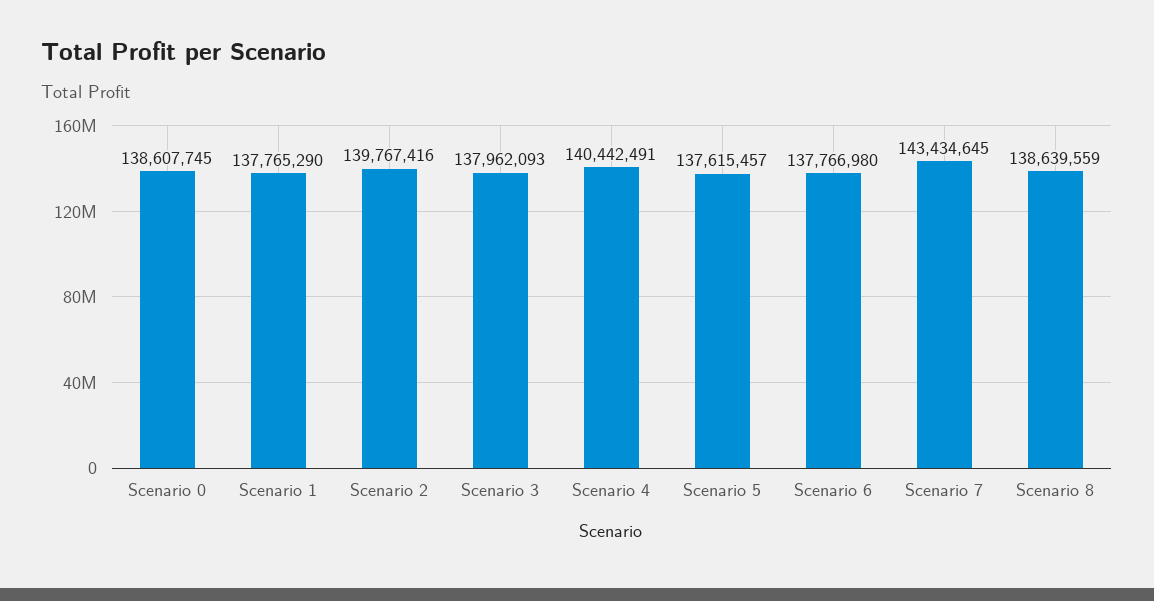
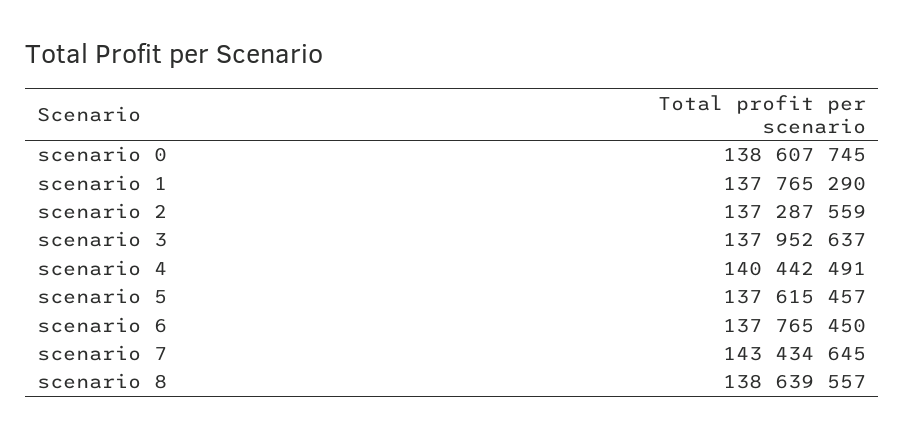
Scenario 2: 139767416 -> 137287559
Scenario 3: 137962093 -> 137952637
Scenario 6: 137766980 -> 137765450
Scenario 8: 138639559 -> 138639557

